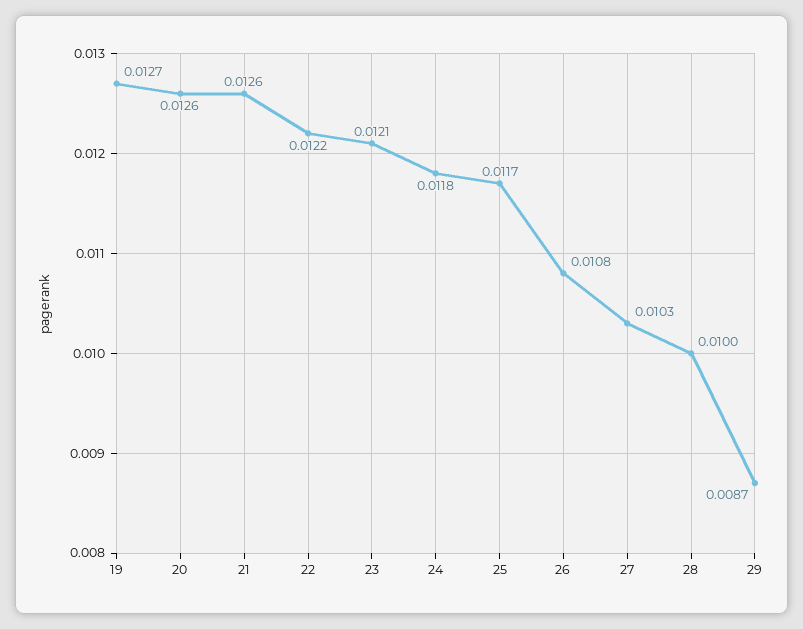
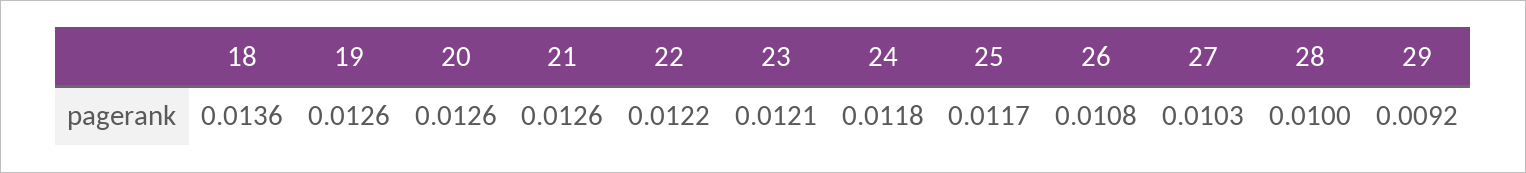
19: 0.0127 -> 0.0126
29: 0.0087 -> 0.0092
18: none -> 0.0136

